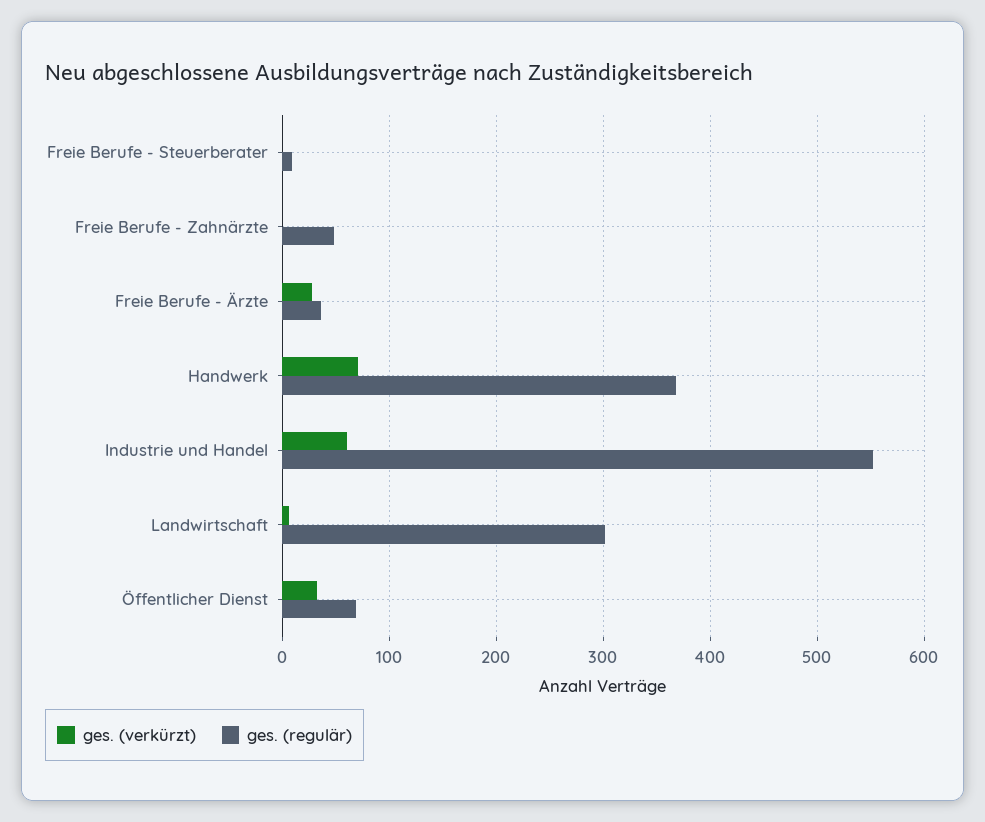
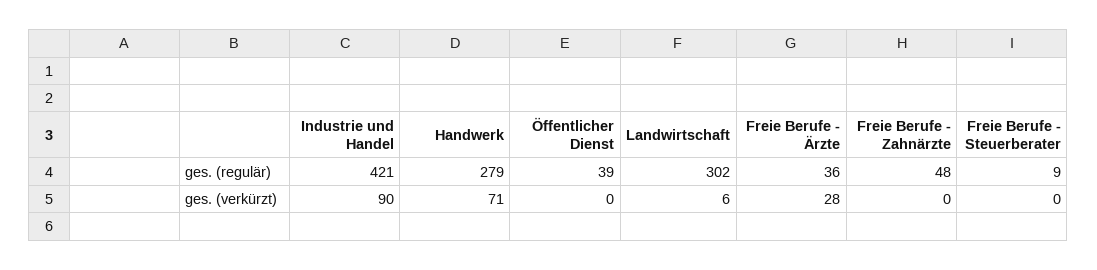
ges. (regulär), Handwerk: 370 -> 279
ges. (verkürzt), Industrie und Handel: 60 -> 90
ges. (regulär), Industrie und Handel: 550 -> 421
ges. (verkürzt), Öffentlicher Dienst: 30 -> 0
ges. (regulär), Öffentlicher Dienst: 70 -> 39

